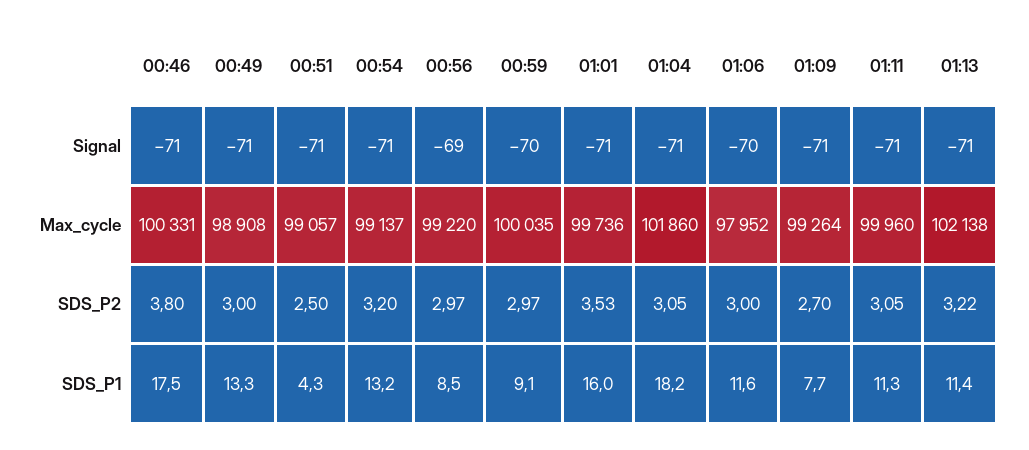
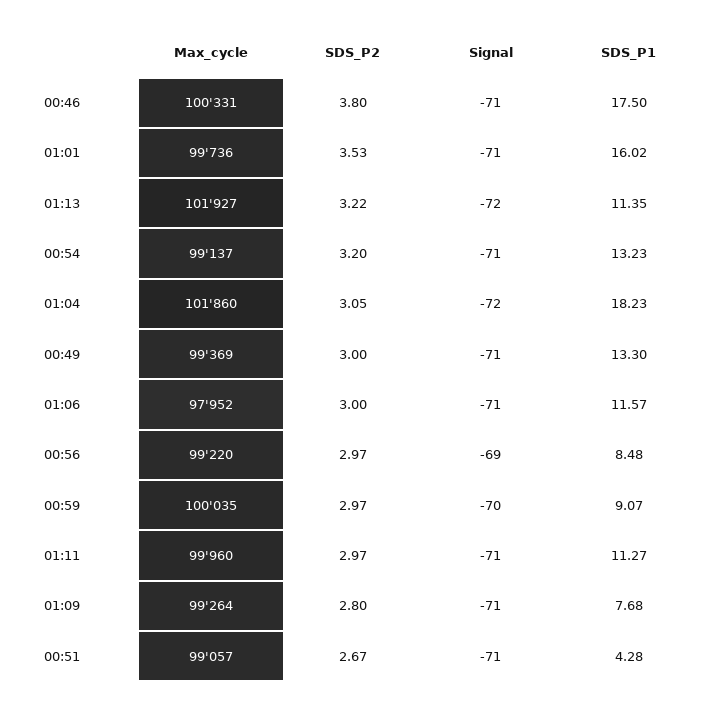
01:04, Signal: -71 -> -72
01:06, Signal: -70 -> -71
01:13, Signal: -71 -> -72
00:49, Max_cycle: 98908 -> 99369
01:13, Max_cycle: 102138 -> 101927
00:51, SDS_P2: 2.5 -> 2.67
01:09, SDS_P2: 2.7 -> 2.8
01:11, SDS_P2: 3.05 -> 2.97

